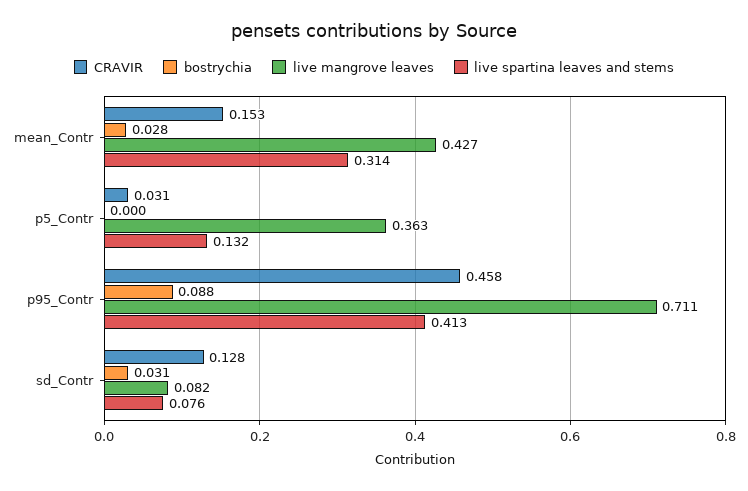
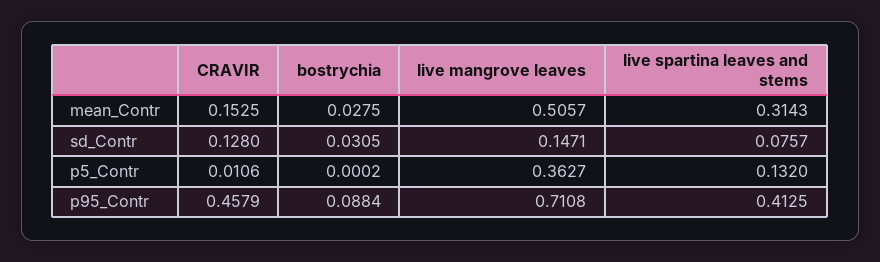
live mangrove leaves, mean_Contr: 0.427 -> 0.5057
CRAVIR, p5_Contr: 0.031 -> 0.0106
live mangrove leaves, sd_Contr: 0.082 -> 0.1471

